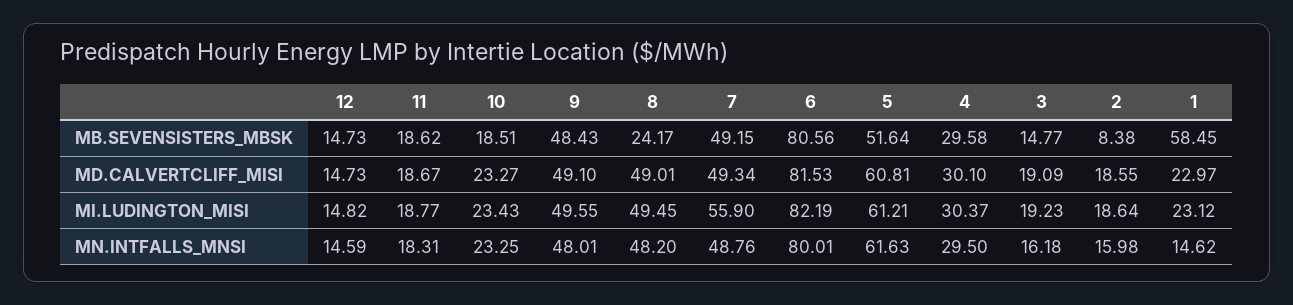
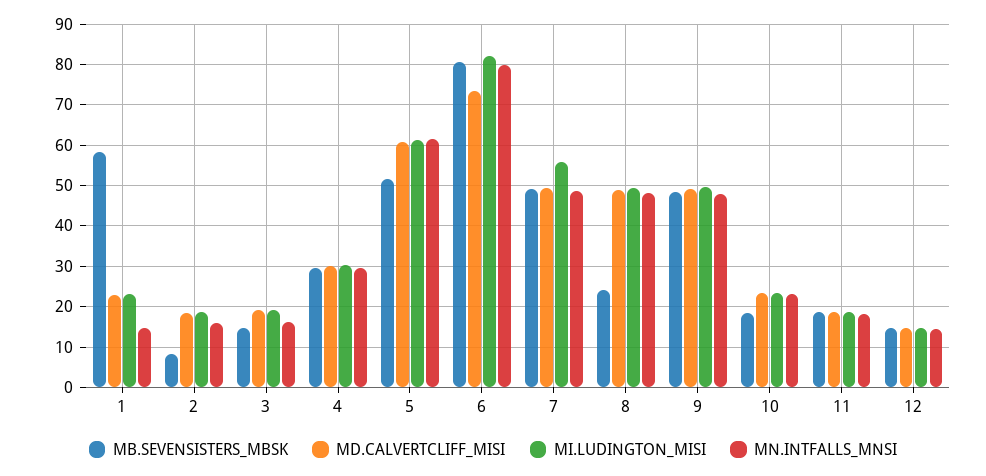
MD.CALVERTCLIFF_MISI, 6: 81.53 -> 74

